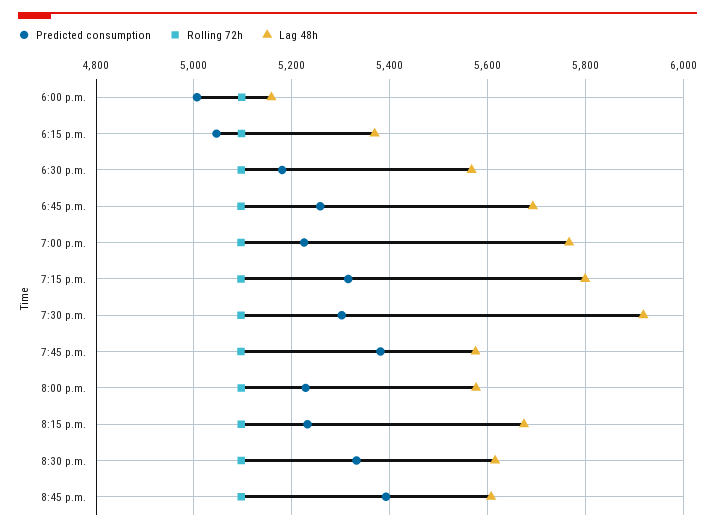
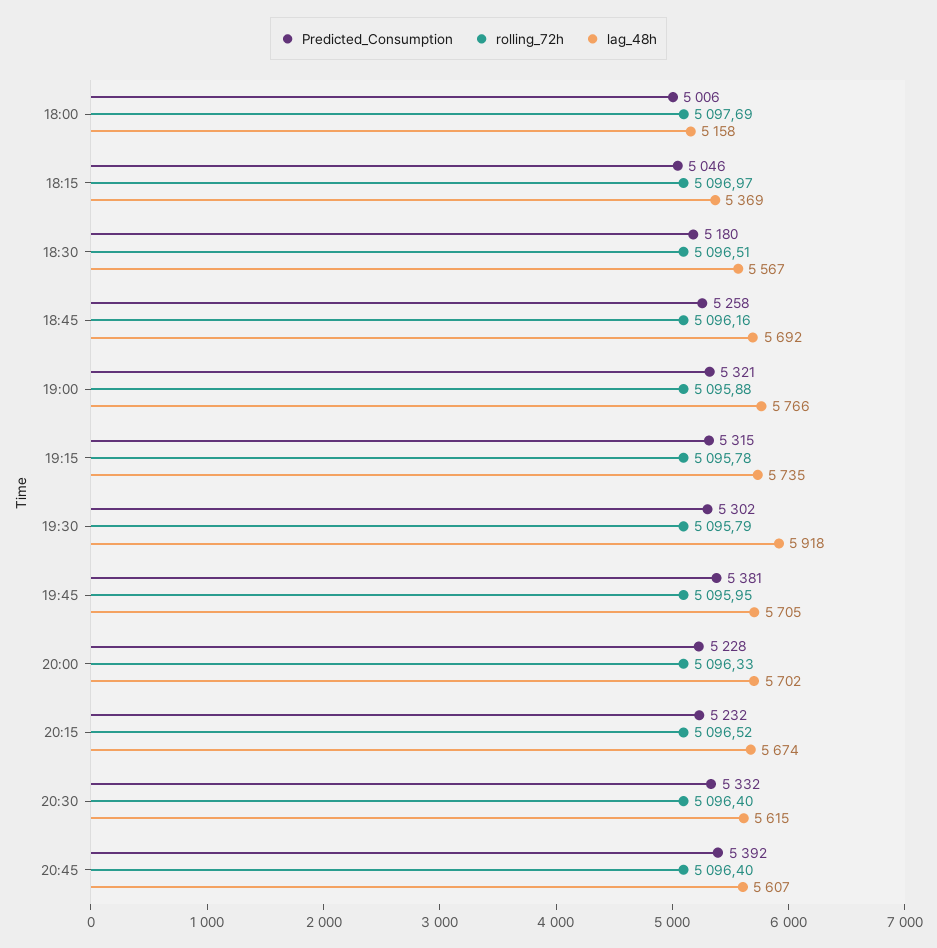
Predicted consumption, 7:00 p.m.: 5220 -> 5321
Lag 48h, 7:15 p.m.: 5800 -> 5735
Lag 48h, 7:45 p.m.: 5580 -> 5705
Lag 48h, 8:00 p.m.: 5580 -> 5702

